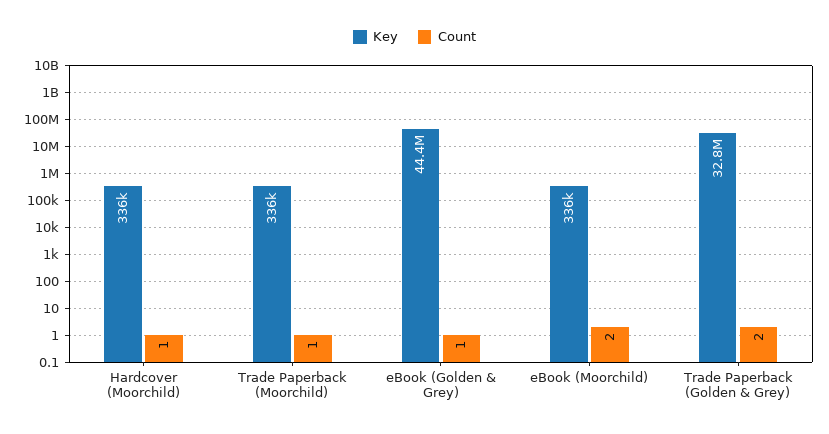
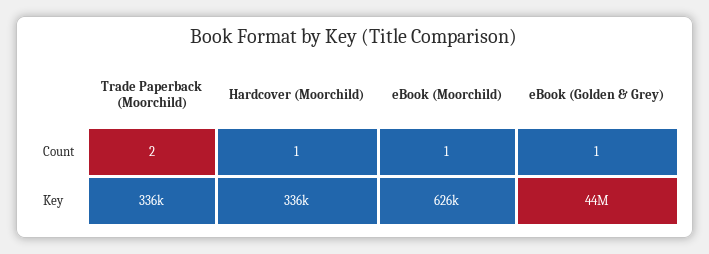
Count, Trade Paperback (Moorchild): 1 -> 2
Key, eBook (Moorchild): 336000 -> 626000
Count, eBook (Moorchild): 2 -> 1
Key, Trade Paperback (Golden & Grey): 32800000 -> none
Count, Trade Paperback (Golden & Grey): 2 -> none

